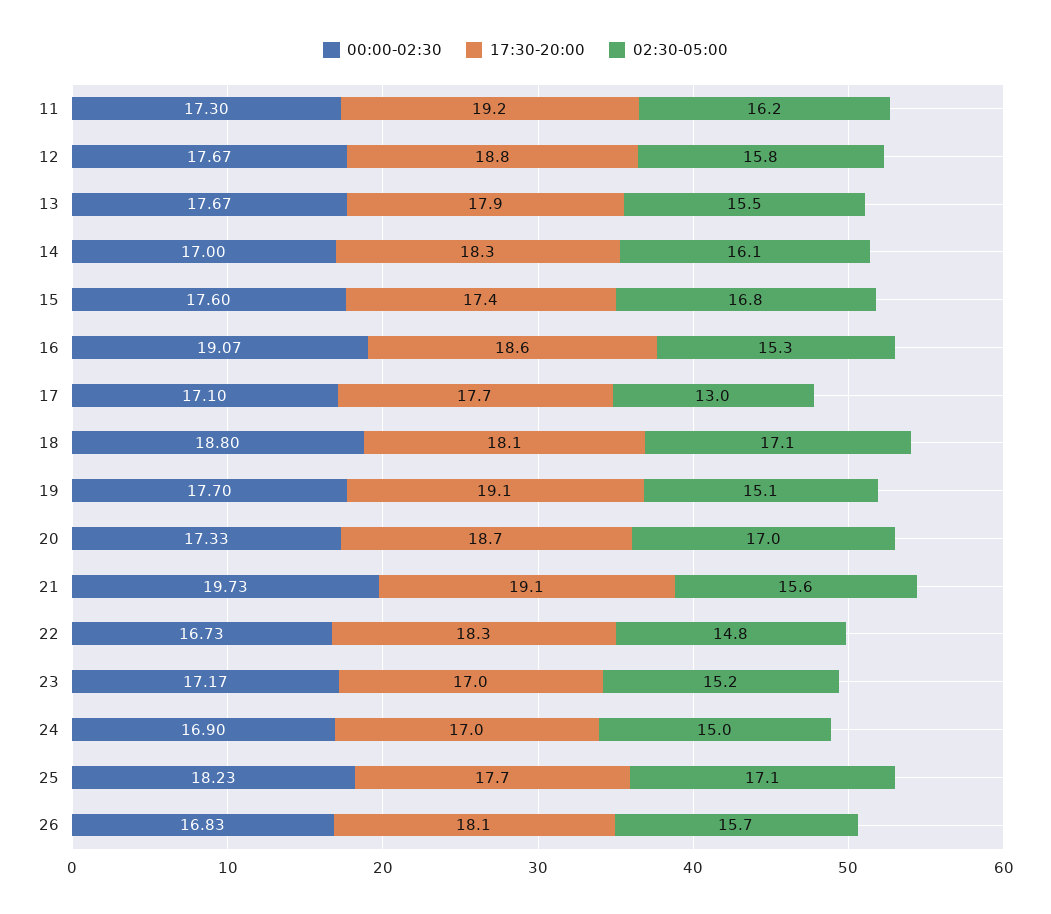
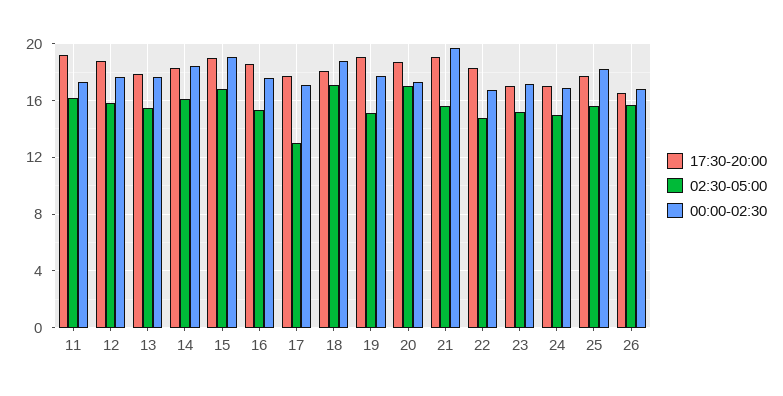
00:00-02:30, 14: 17 -> 18.5
00:00-02:30, 15: 17.6 -> 19
17:30-20:00, 15: 17.4 -> 19
00:00-02:30, 16: 19.07 -> 17.5
02:30-05:00, 25: 17.1 -> 15.5
17:30-20:00, 26: 18.1 -> 16.5

